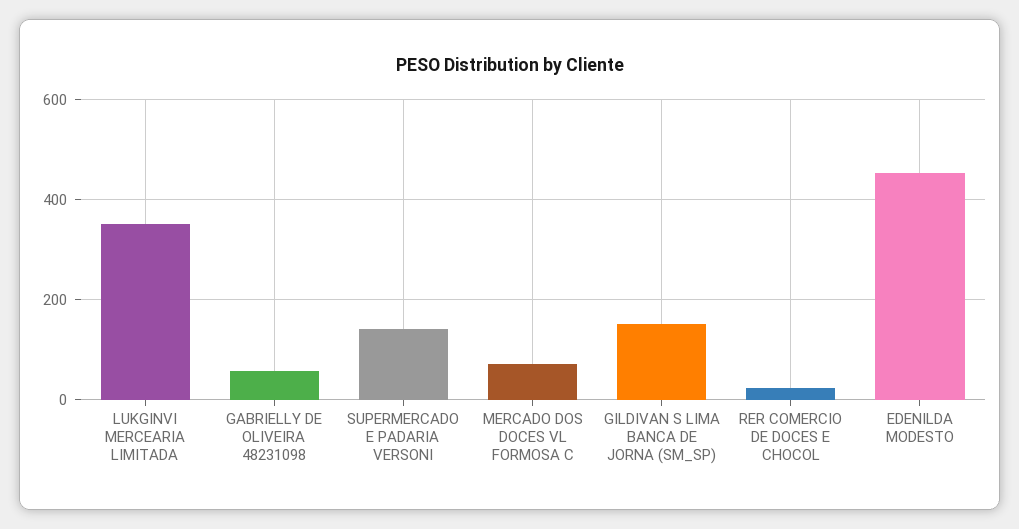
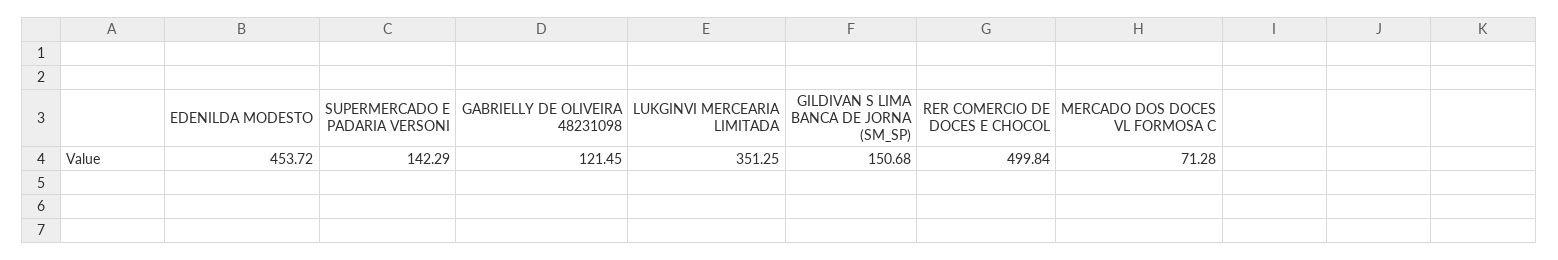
GABRIELLY DE OLIVEIRA 48231098: 60 -> 121.45
RER COMERCIO DE DOCES E CHOCOL: 20 -> 499.84

